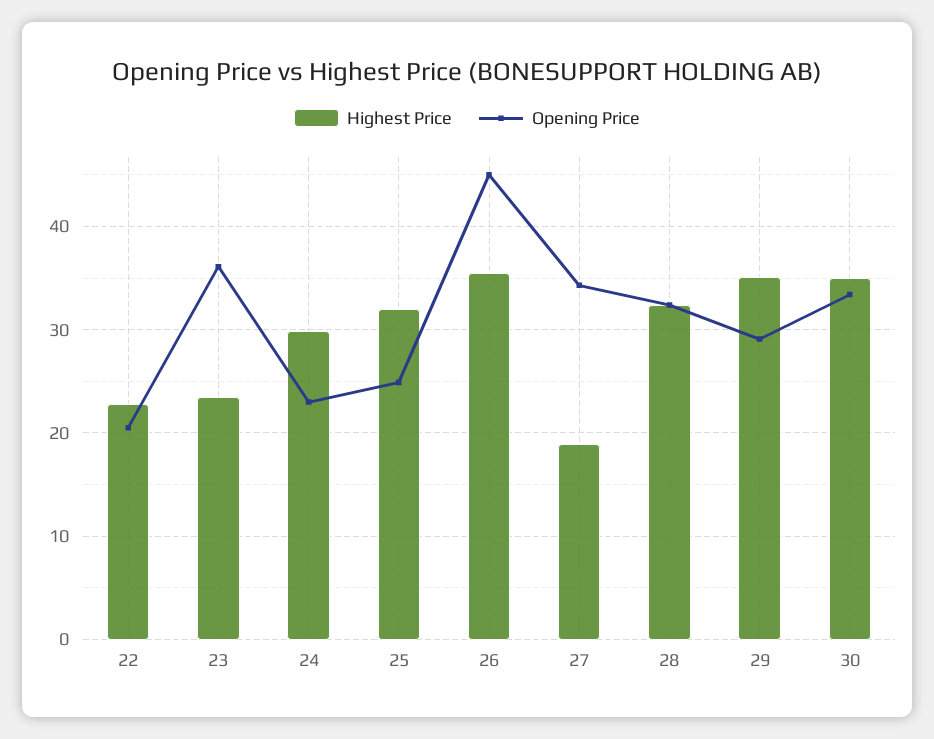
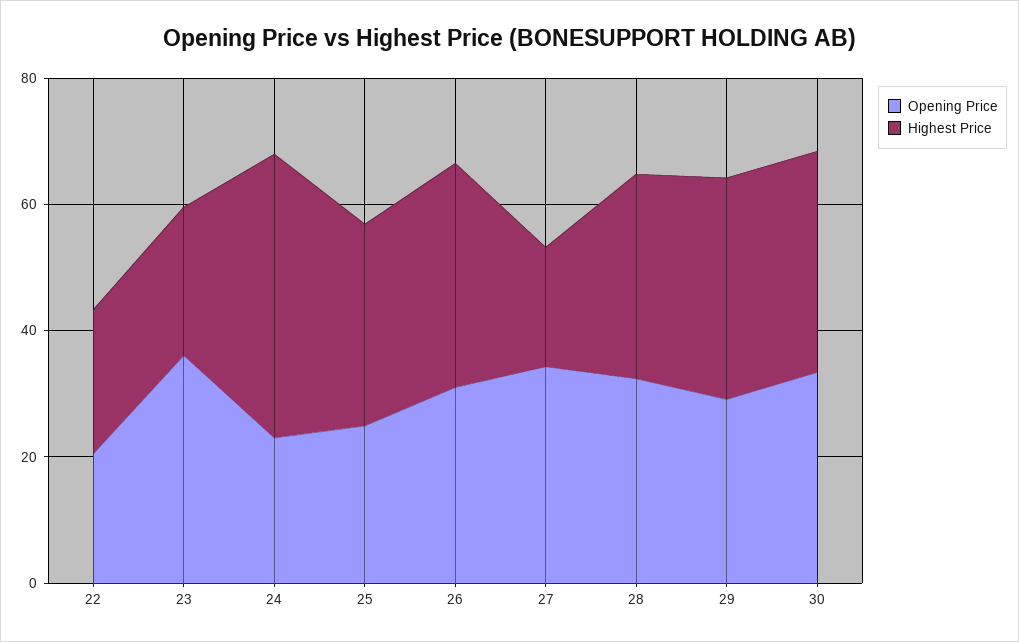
Highest Price, 24: 30 -> 45
Opening Price, 26: 45 -> 30

